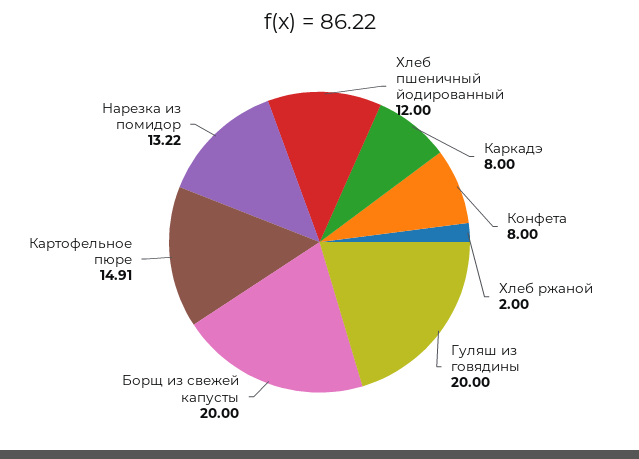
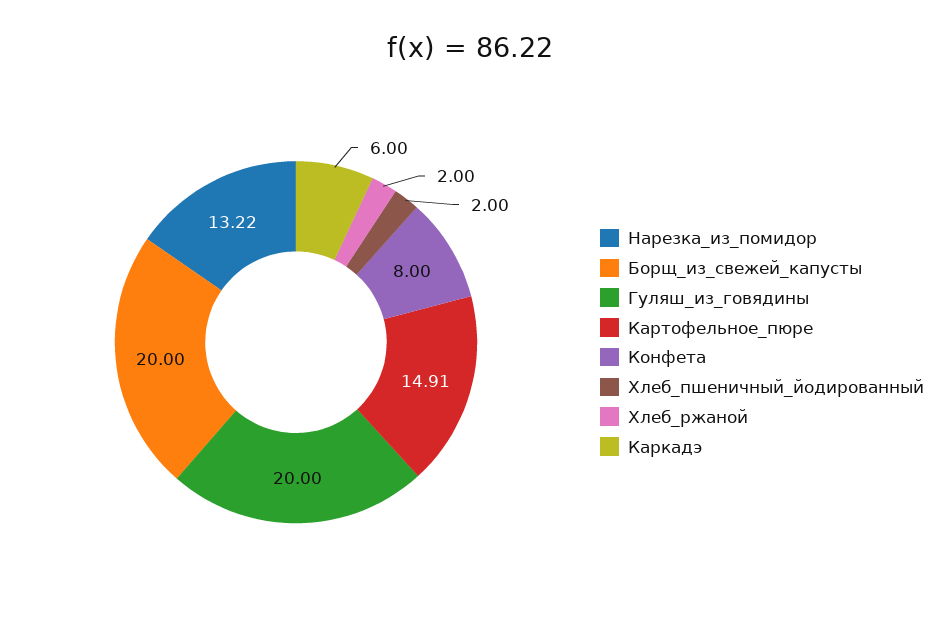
Хлеб пшеничный йодированный: 12 -> 2
Каркадэ: 8 -> 6

